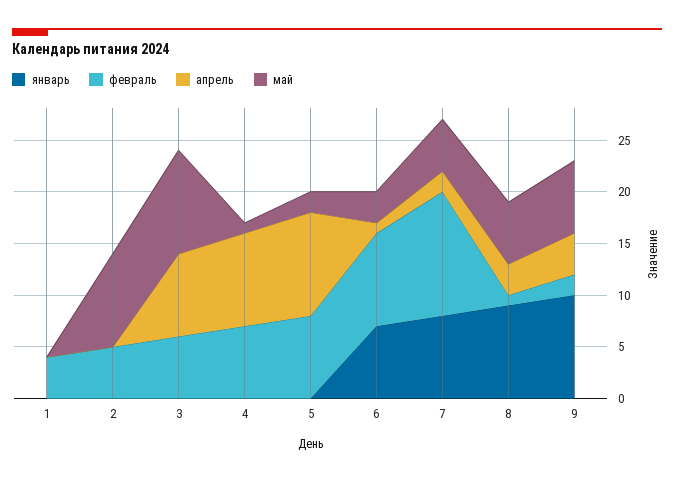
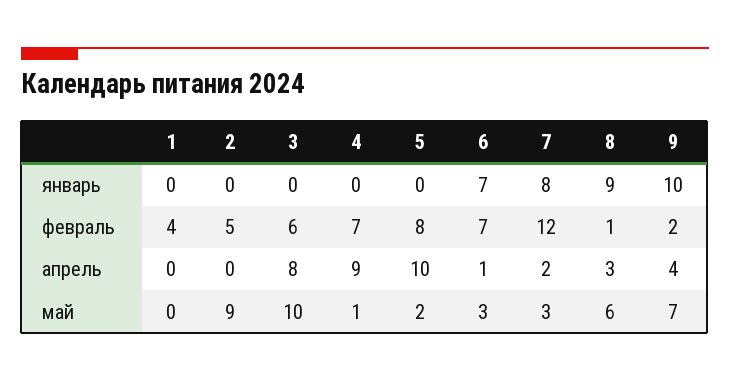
февраль, 6: 9 -> 7
май, 7: 5 -> 3

